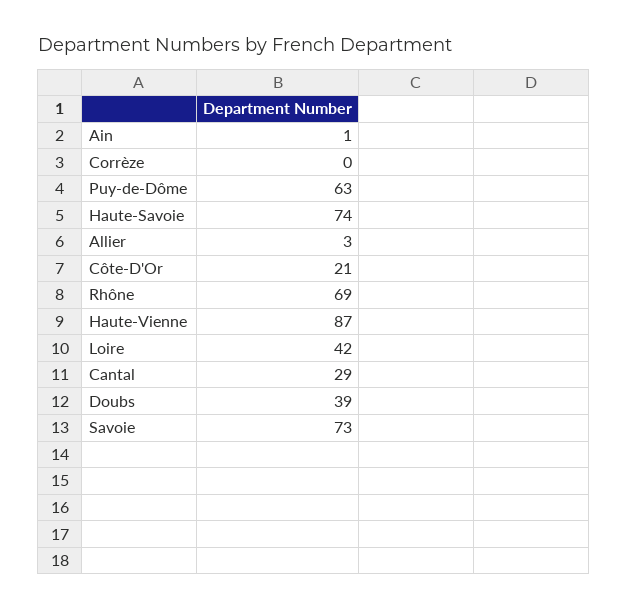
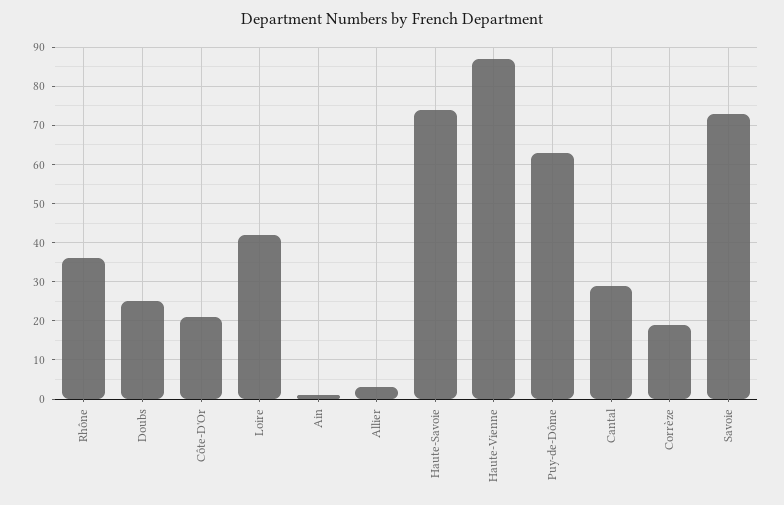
Corrèze: 0 -> 20
Rhône: 69 -> 35
Doubs: 39 -> 25

